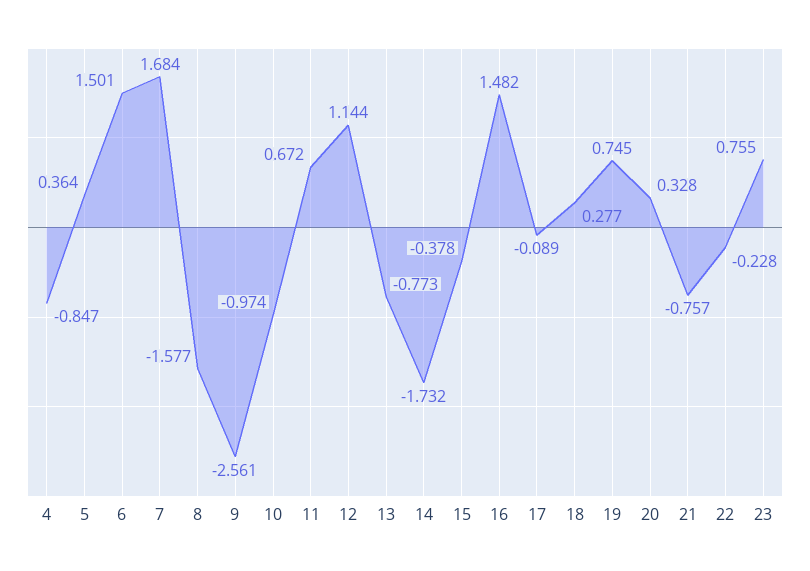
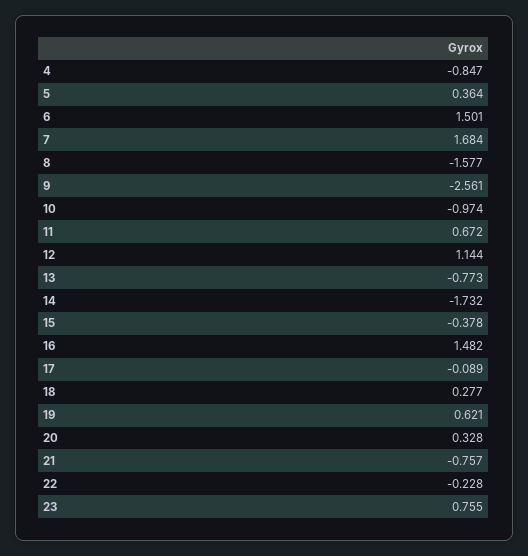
19: 0.745 -> 0.621

